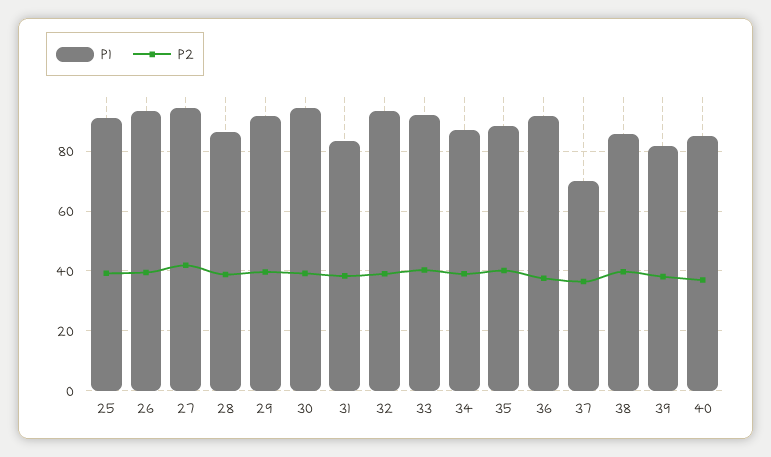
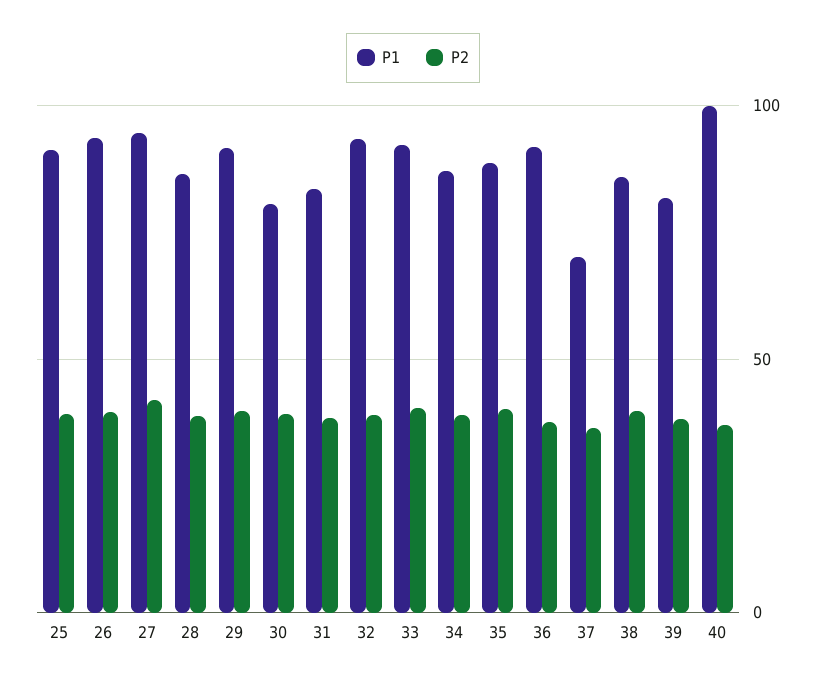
P1, 30: 95 -> 80
P1, 40: 85 -> 100

